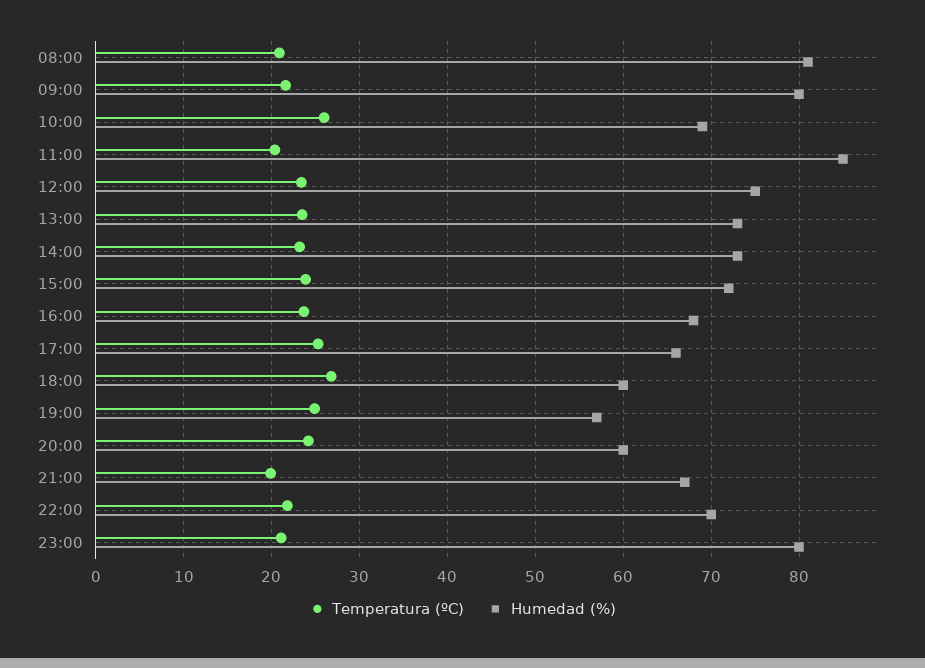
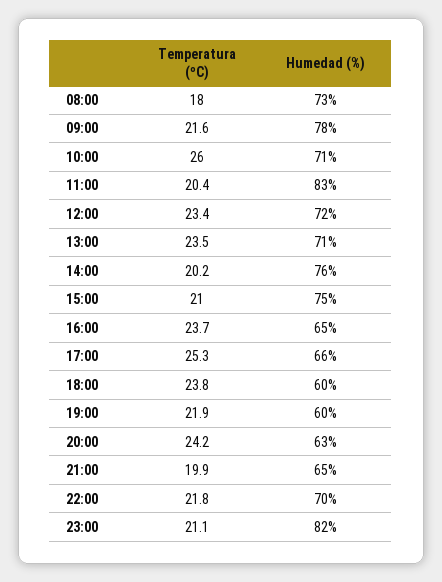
Temperatura (ºC), 08:00: 21 -> 18
Humedad (%), 08:00: 81 -> 73
Humedad (%), 09:00: 80 -> 78
Humedad (%), 10:00: 69 -> 71
Humedad (%), 11:00: 85 -> 83
Humedad (%), 12:00: 75 -> 72
Humedad (%), 13:00: 73 -> 71
Temperatura (ºC), 14:00: 23 -> 20.2
Humedad (%), 14:00: 73 -> 76
Temperatura (ºC), 15:00: 24 -> 21
Humedad (%), 15:00: 72 -> 75
Humedad (%), 16:00: 68 -> 65
Temperatura (ºC), 18:00: 27 -> 23.8
Temperatura (ºC), 19:00: 25 -> 21.9
Humedad (%), 19:00: 57 -> 60
Humedad (%), 20:00: 60 -> 63
Humedad (%), 21:00: 67 -> 65
Humedad (%), 23:00: 80 -> 82

